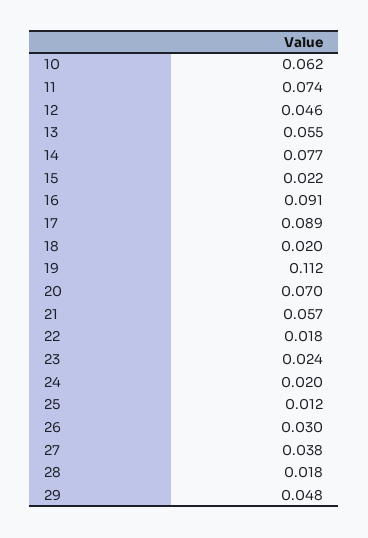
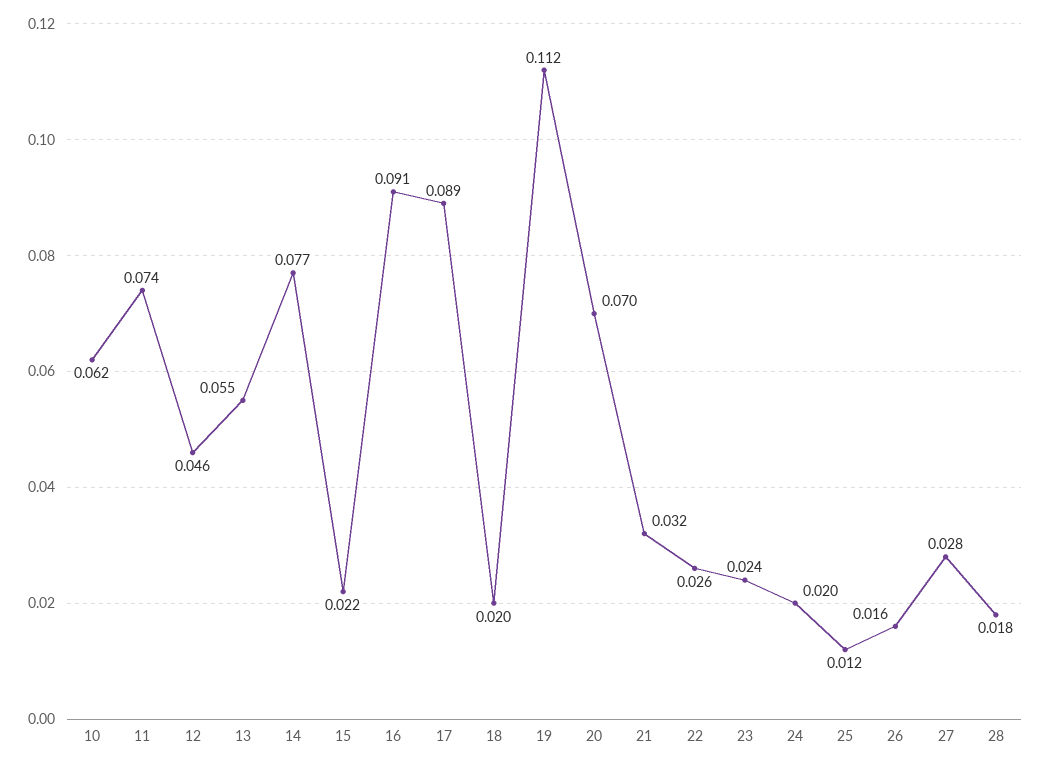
21: 0.057 -> 0.032
22: 0.018 -> 0.026
26: 0.03 -> 0.016
27: 0.038 -> 0.028
29: 0.048 -> none

